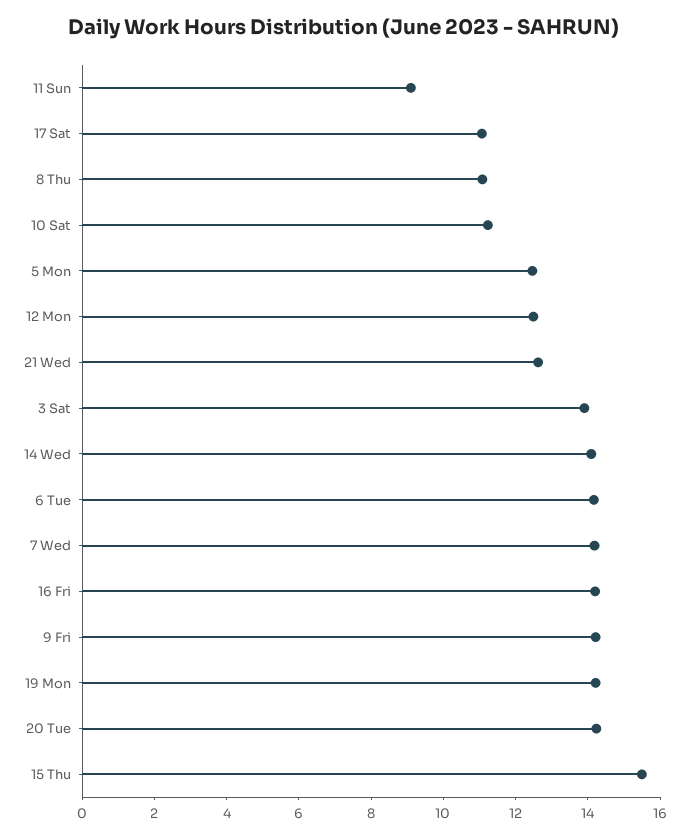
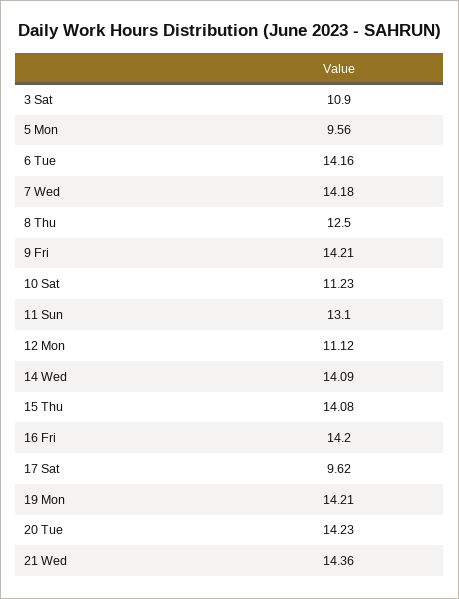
11 Sun: 9 -> 13.1
17 Sat: 11 -> 9.62
8 Thu: 11 -> 12.5
5 Mon: 12.5 -> 9.56
12 Mon: 12.5 -> 11.12
21 Wed: 12.5 -> 14.36
3 Sat: 14 -> 10.9
15 Thu: 15.5 -> 14.08

